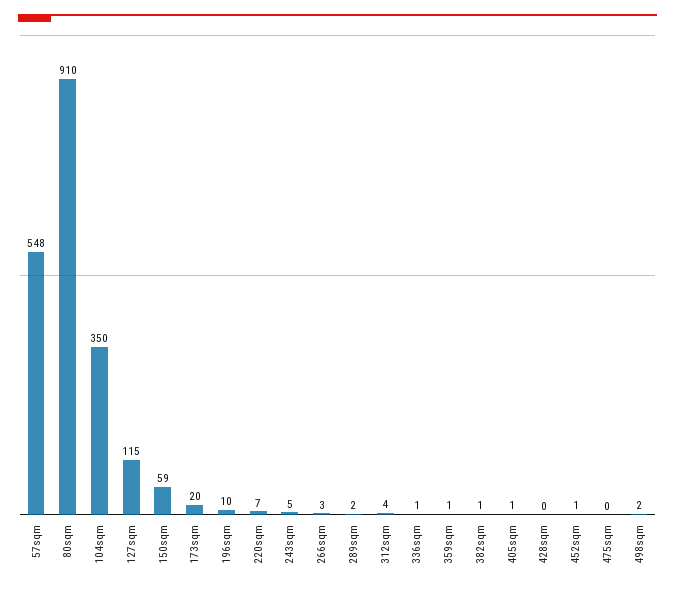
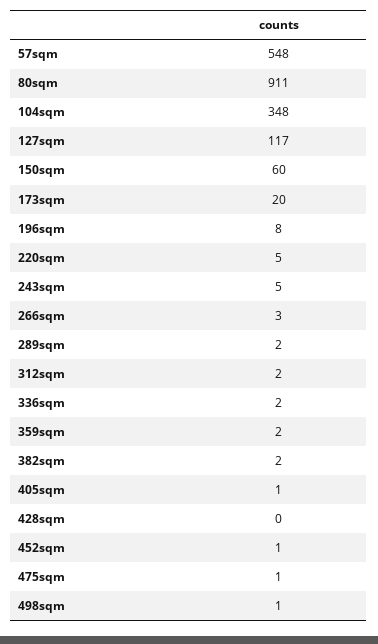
80sqm: 910 -> 911
104sqm: 350 -> 348
127sqm: 115 -> 117
150sqm: 59 -> 60
196sqm: 10 -> 8
220sqm: 7 -> 5
312sqm: 4 -> 2
336sqm: 1 -> 2
359sqm: 1 -> 2
382sqm: 1 -> 2
475sqm: 0 -> 1
498sqm: 2 -> 1

